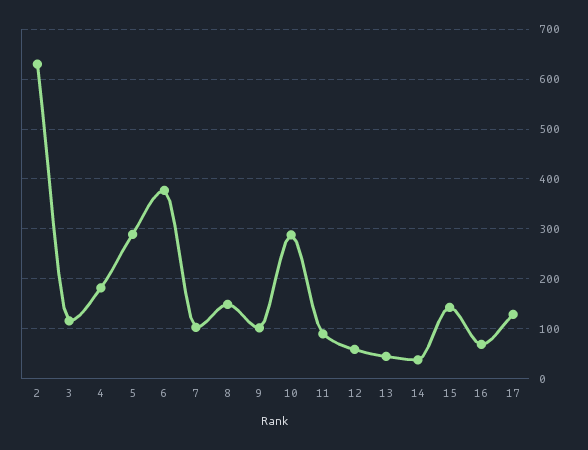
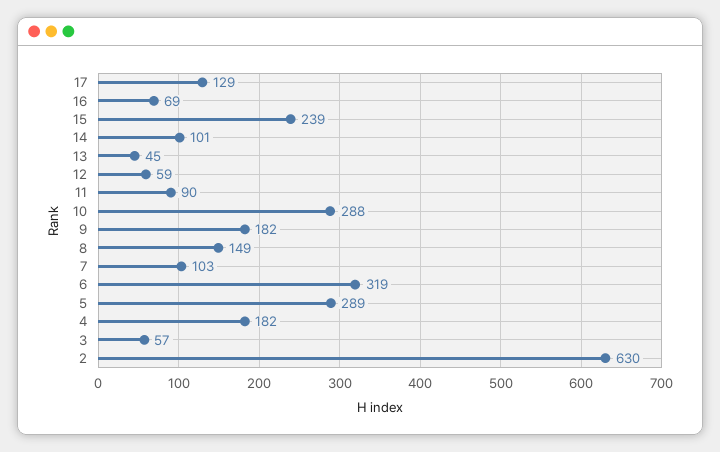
3: 120 -> 57
6: 380 -> 319
9: 100 -> 182
14: 40 -> 101
15: 140 -> 239

